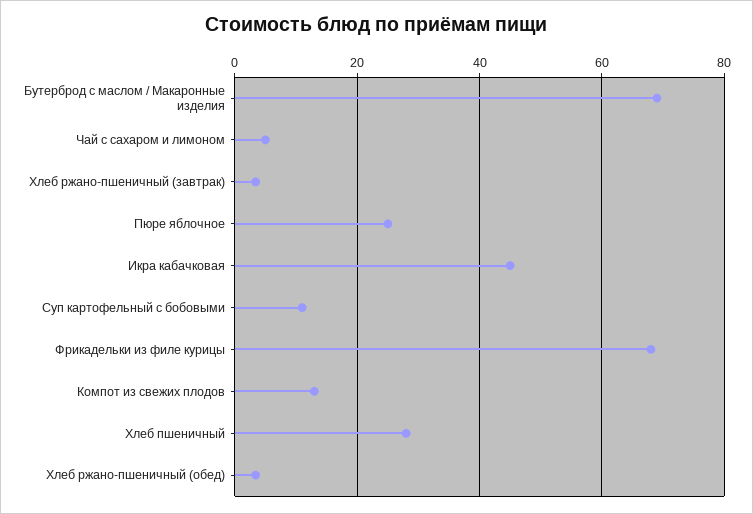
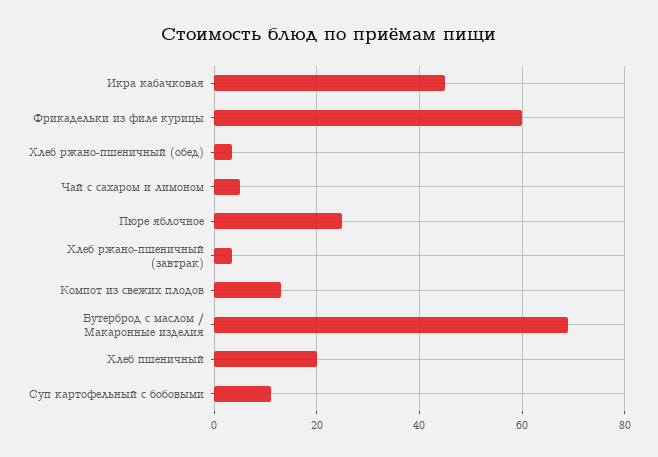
Фрикадельки из филе курицы: 68 -> 60
Хлеб пшеничный: 28 -> 20

